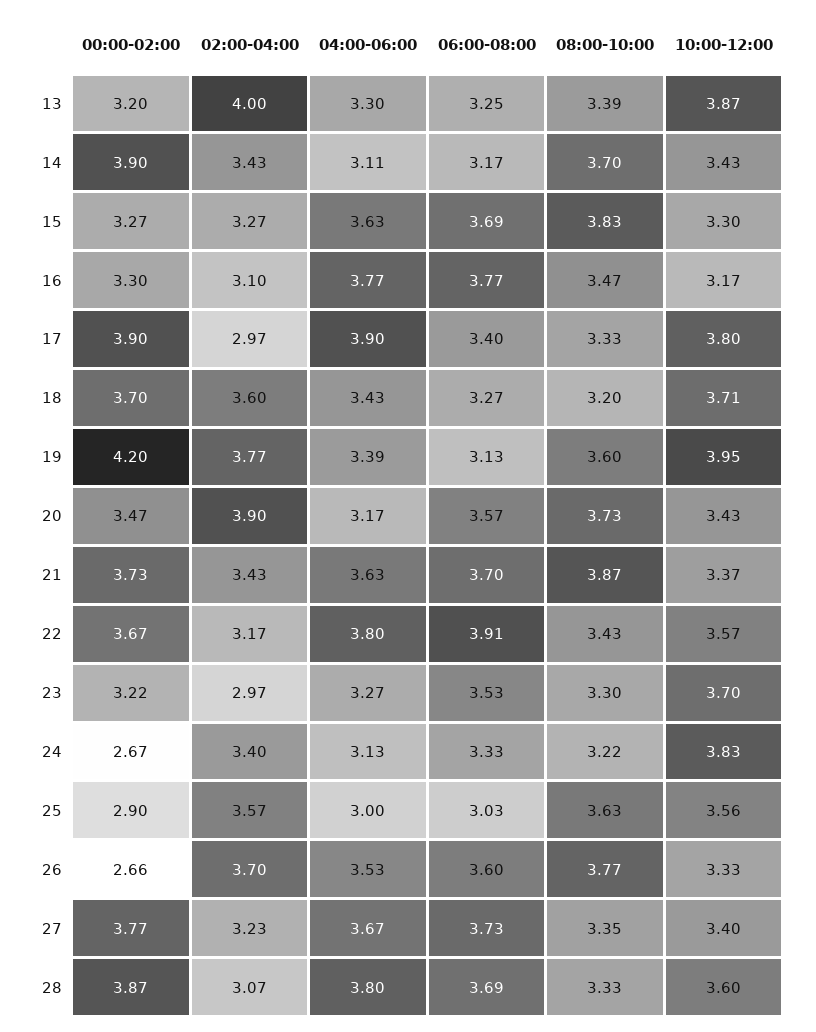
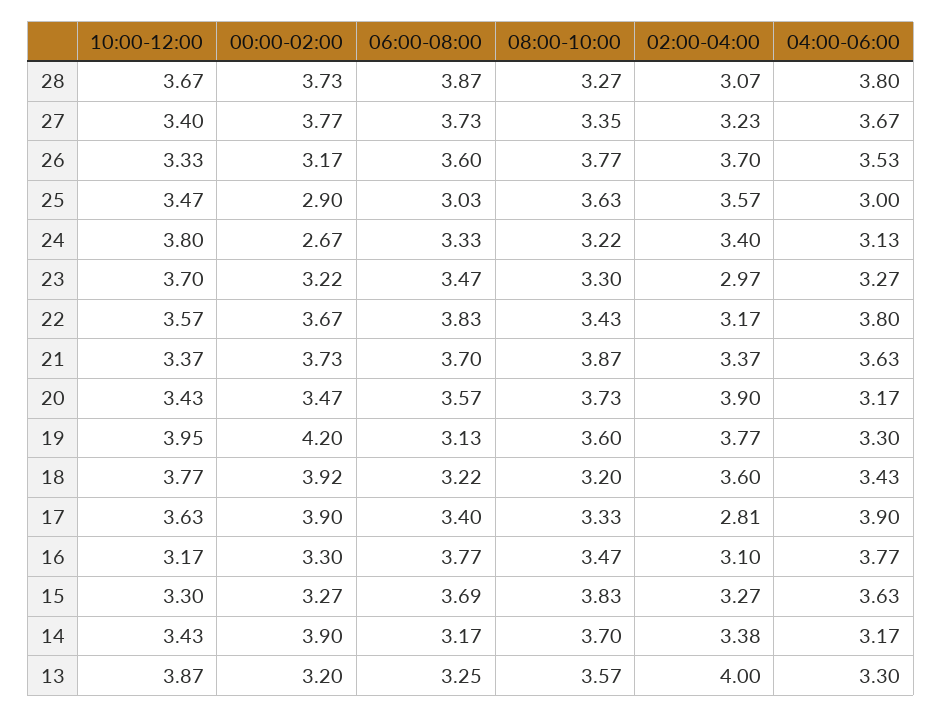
08:00-10:00, 13: 3.39 -> 3.57
02:00-04:00, 14: 3.43 -> 3.38
04:00-06:00, 14: 3.11 -> 3.17
02:00-04:00, 17: 2.97 -> 2.81
10:00-12:00, 17: 3.8 -> 3.63
00:00-02:00, 18: 3.7 -> 3.92
06:00-08:00, 18: 3.27 -> 3.22
10:00-12:00, 18: 3.71 -> 3.77
04:00-06:00, 19: 3.39 -> 3.3
02:00-04:00, 21: 3.43 -> 3.37
06:00-08:00, 22: 3.91 -> 3.83
06:00-08:00, 23: 3.53 -> 3.47
10:00-12:00, 24: 3.83 -> 3.8
10:00-12:00, 25: 3.56 -> 3.47
00:00-02:00, 26: 2.66 -> 3.17
00:00-02:00, 28: 3.87 -> 3.73
06:00-08:00, 28: 3.69 -> 3.87
08:00-10:00, 28: 3.33 -> 3.27
10:00-12:00, 28: 3.6 -> 3.67

